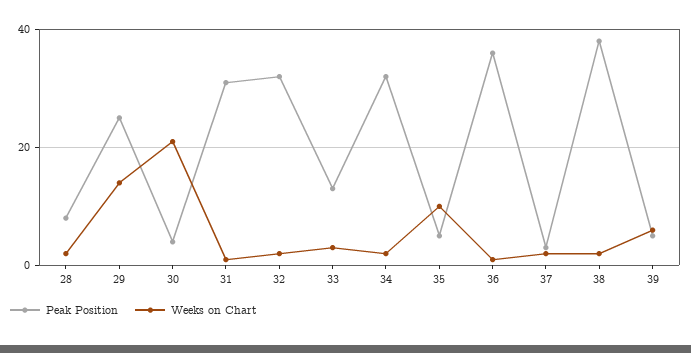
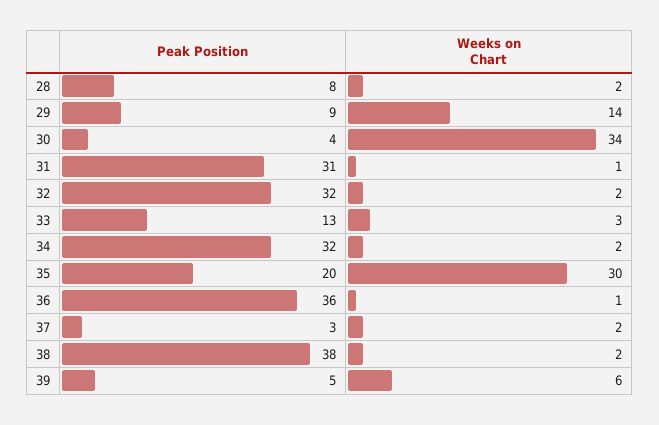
Peak Position, 29: 25 -> 9
Weeks on Chart, 30: 20 -> 34
Peak Position, 35: 5 -> 20
Weeks on Chart, 35: 10 -> 30

